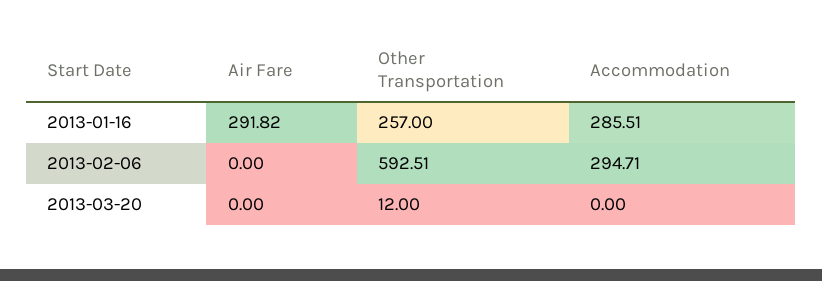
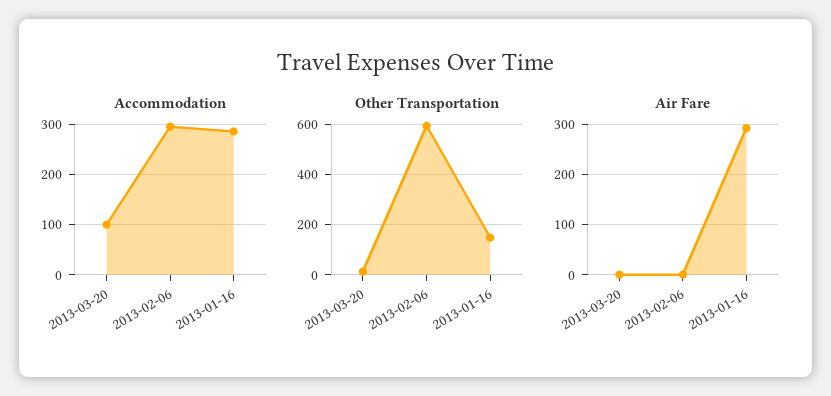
Other Transportation, 2013-01-16: 257 -> 150
Accommodation, 2013-03-20: 0 -> 100

